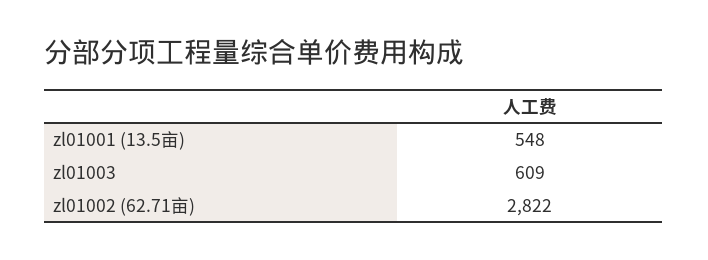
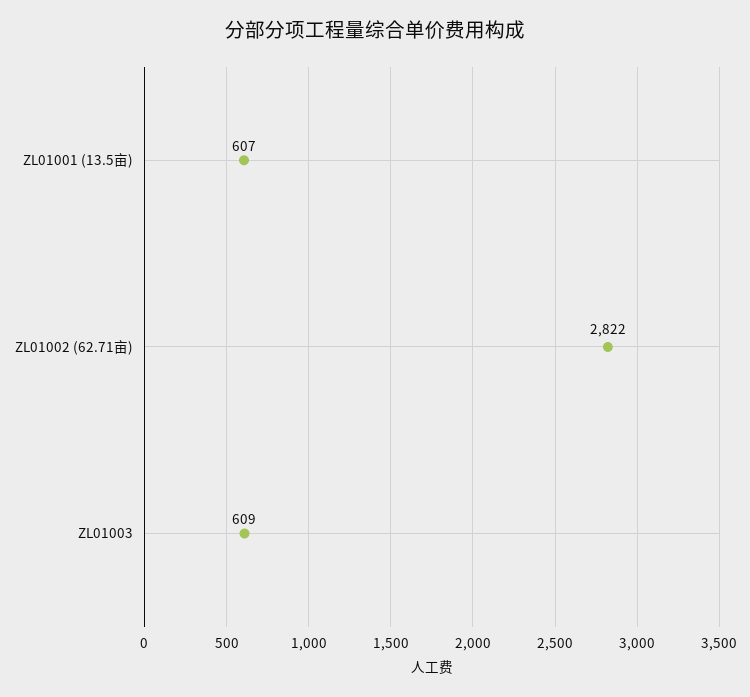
zl01001 (13.5亩): 548 -> 607

